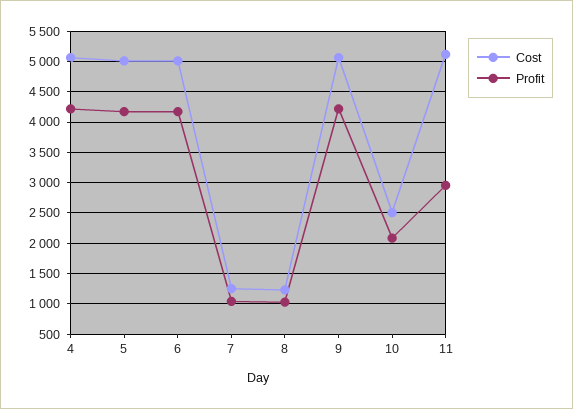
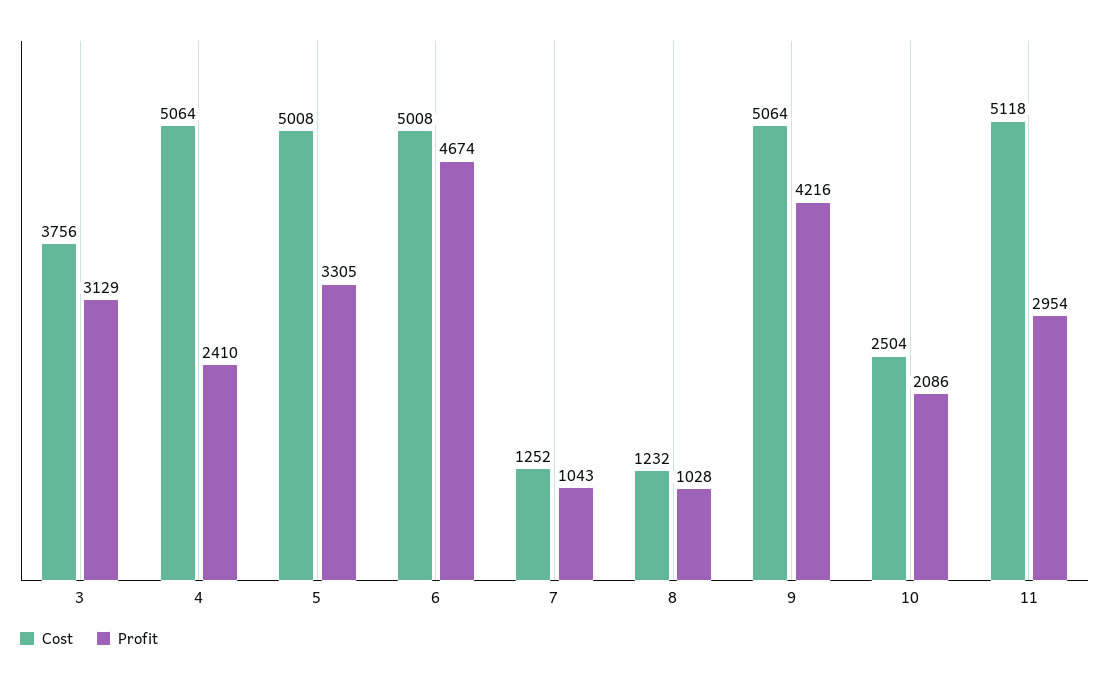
Profit, 4: 4200 -> 2410
Profit, 5: 4200 -> 3305
Profit, 6: 4200 -> 4674
Cost, 3: none -> 3756
Profit, 3: none -> 3129

